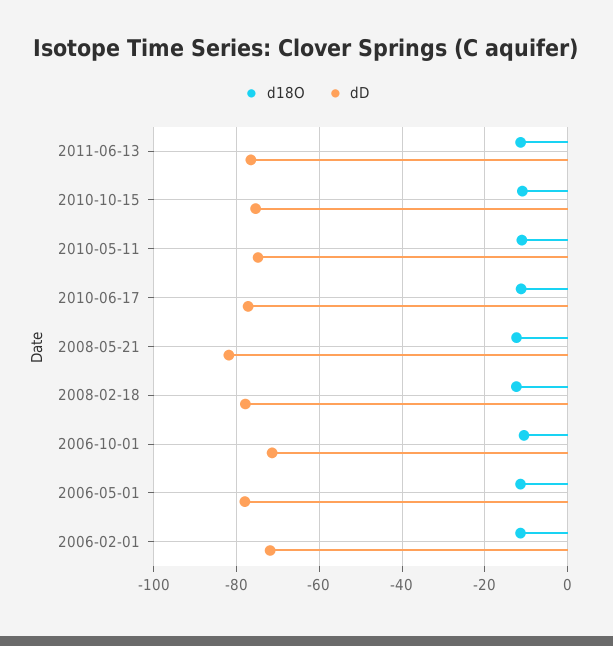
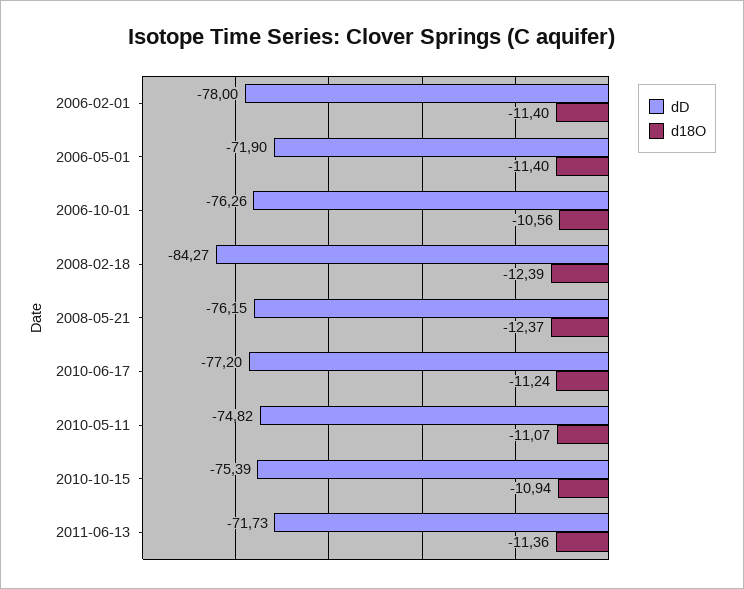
dD, 2011-06-13: -76 -> -71.73
dD, 2008-05-21: -82 -> -76.15
dD, 2008-02-18: -78 -> -84.27
dD, 2006-10-01: -72 -> -76.26
dD, 2006-05-01: -78 -> -71.9
dD, 2006-02-01: -72 -> -78

